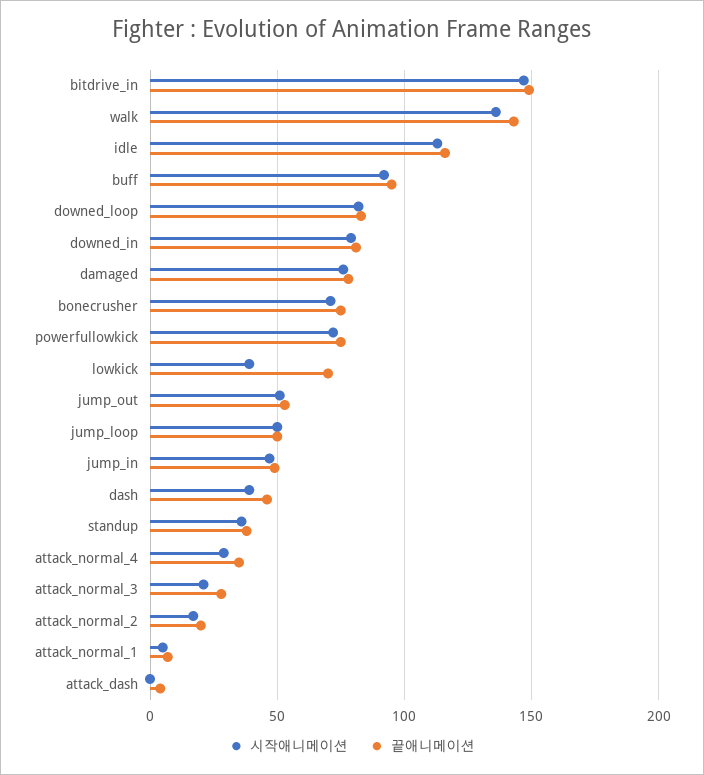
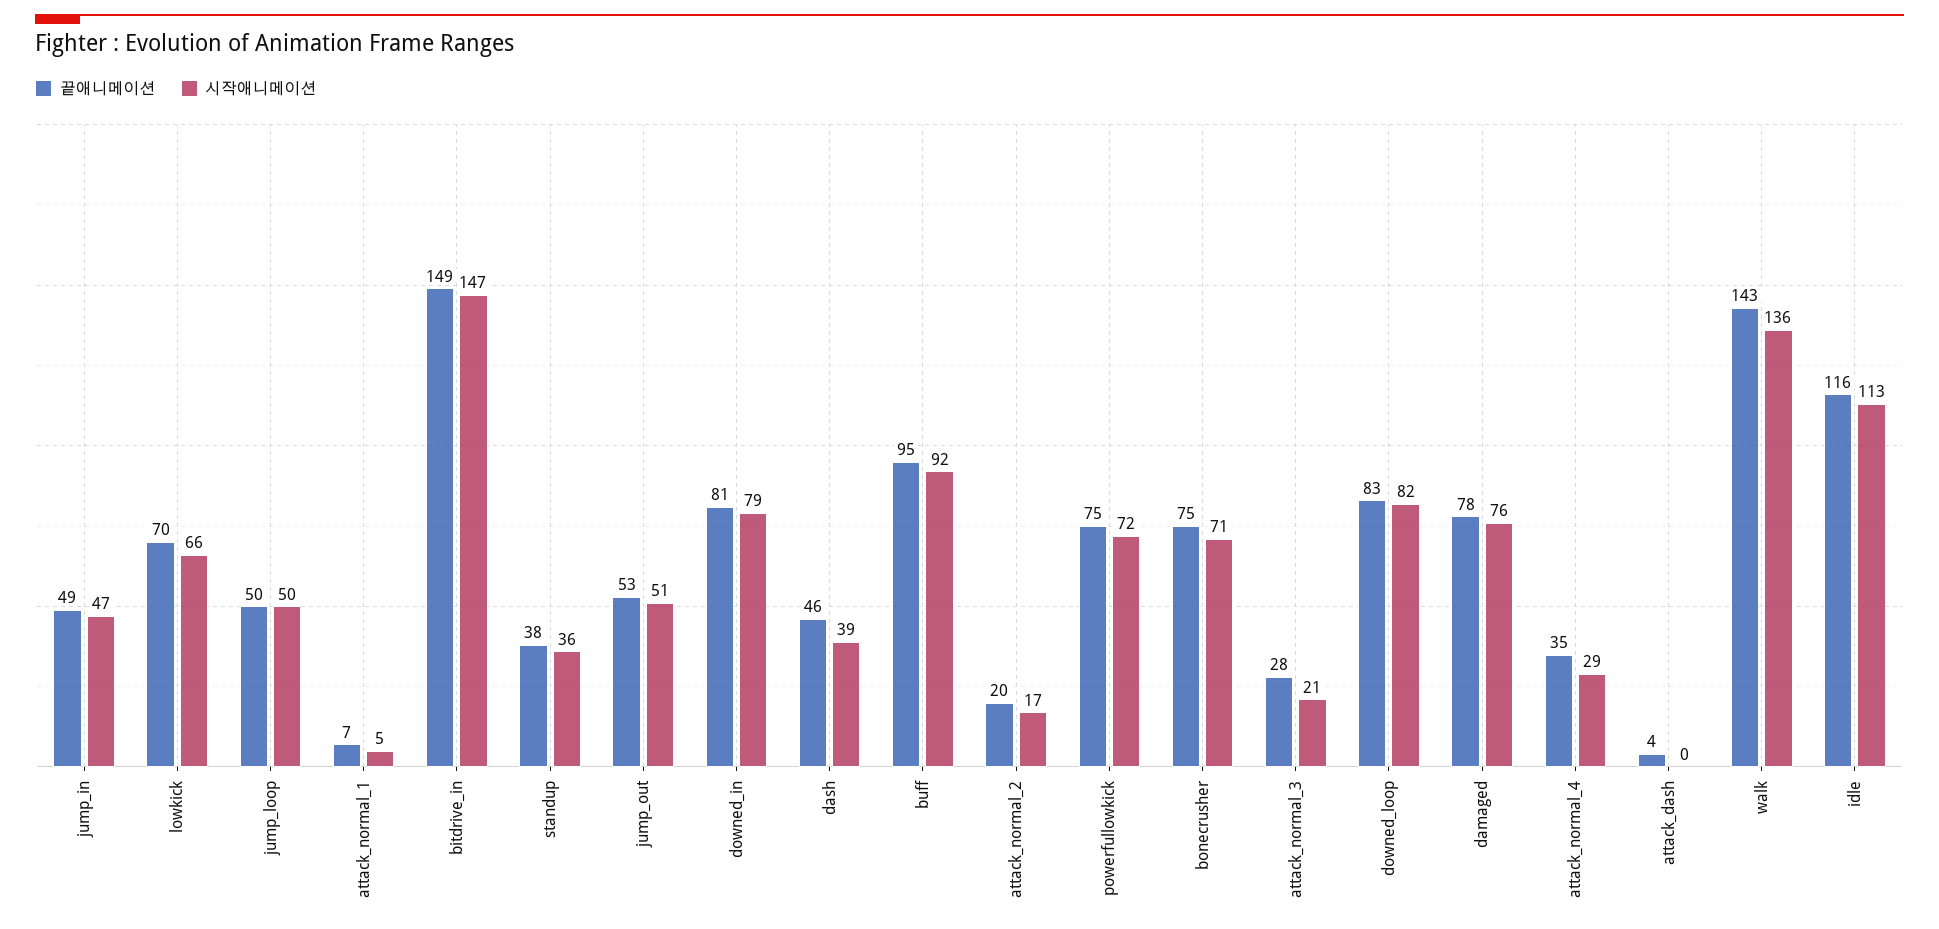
시작애니메이션, lowkick: 40 -> 66

